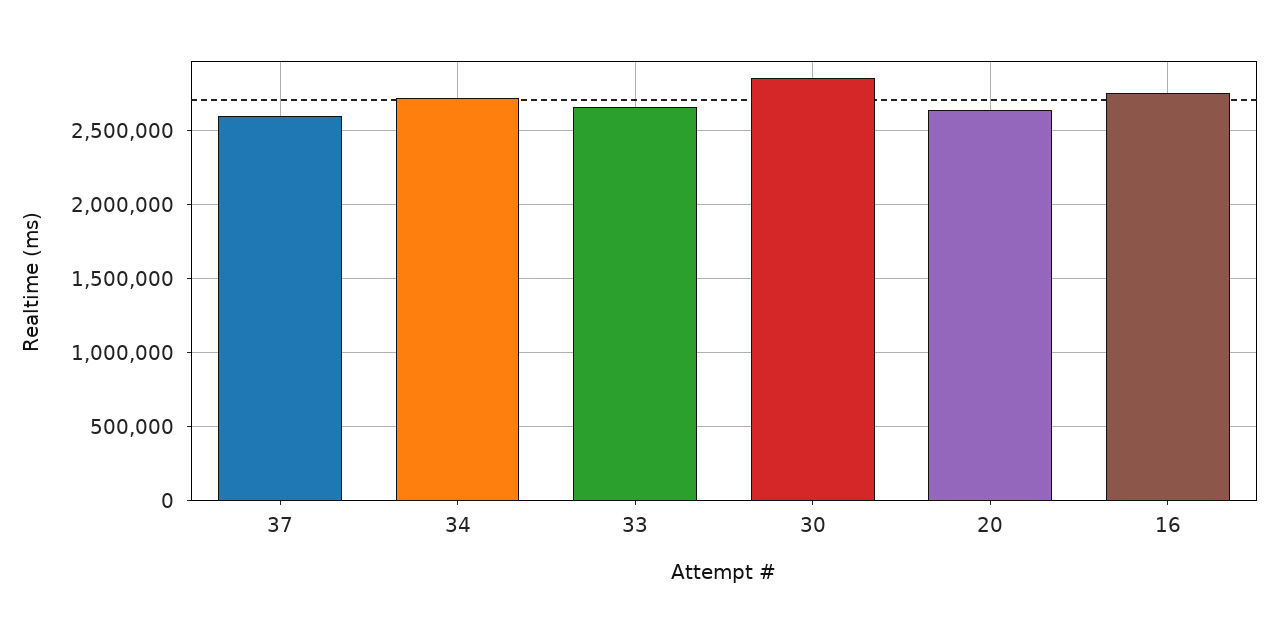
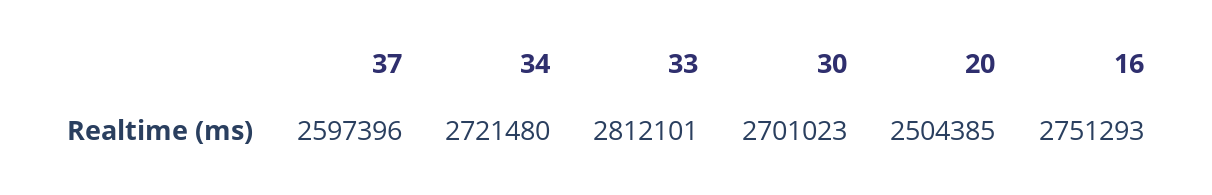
33: 2650000 -> 2812101
30: 2850000 -> 2701023
20: 2650000 -> 2504385

